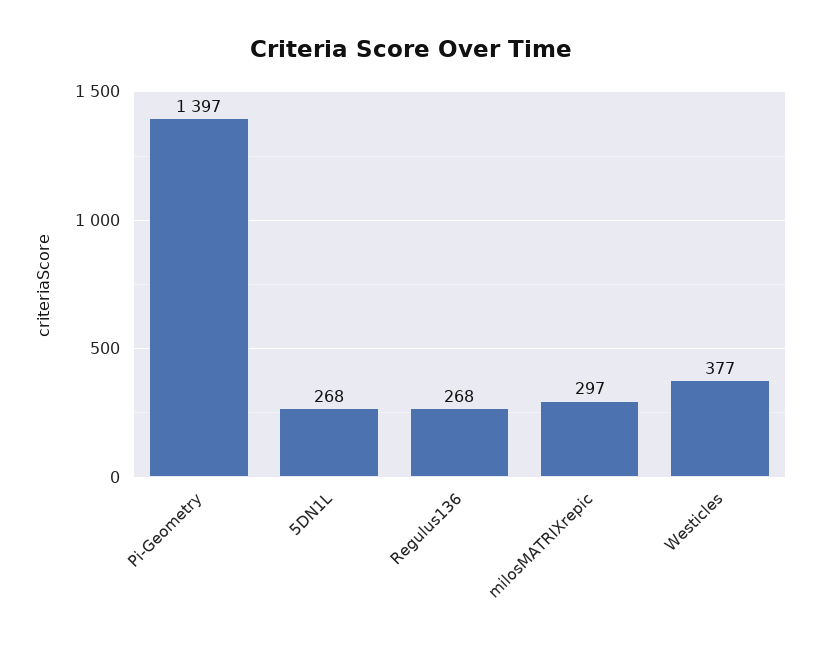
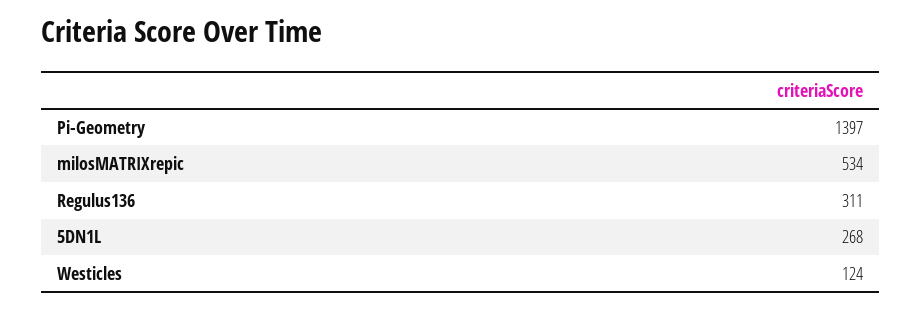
Regulus136: 268 -> 311
milosMATRIXrepic: 297 -> 534
Westicles: 377 -> 124

